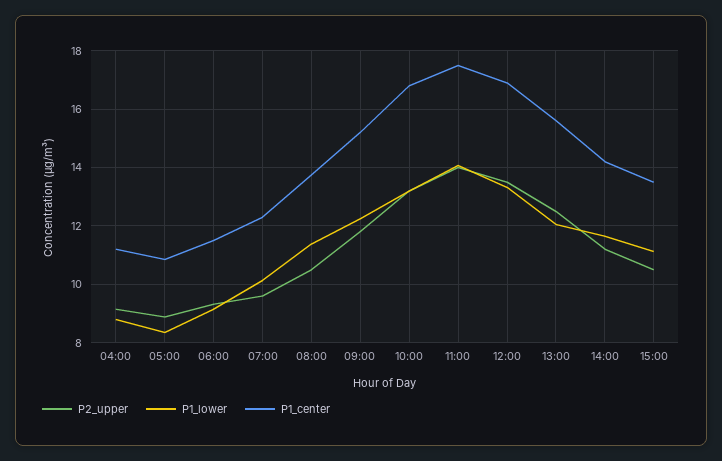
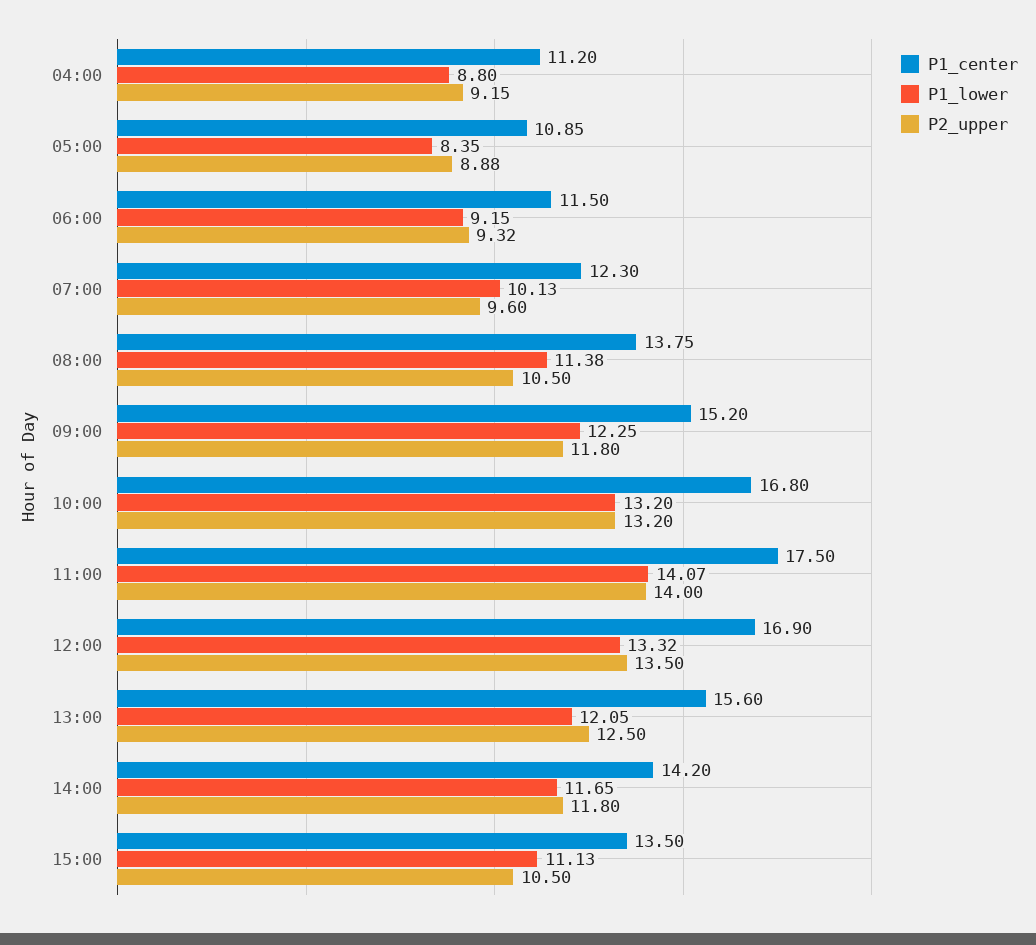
P2_upper, 14:00: 11.25 -> 11.8

